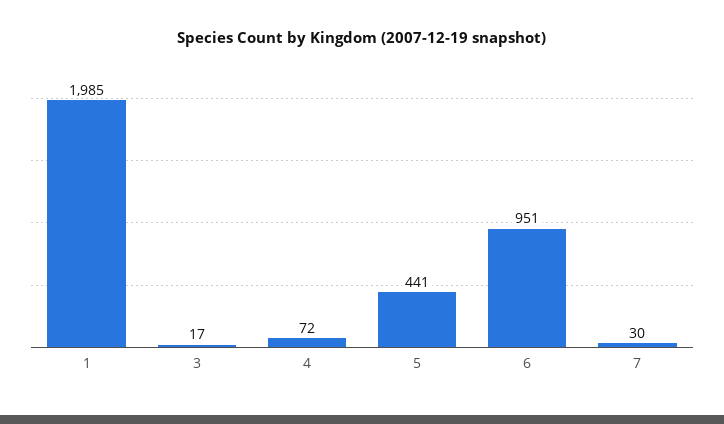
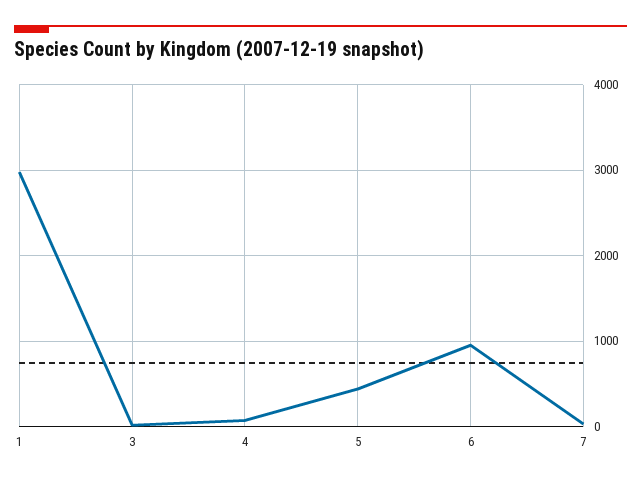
1: 1985 -> 3000

